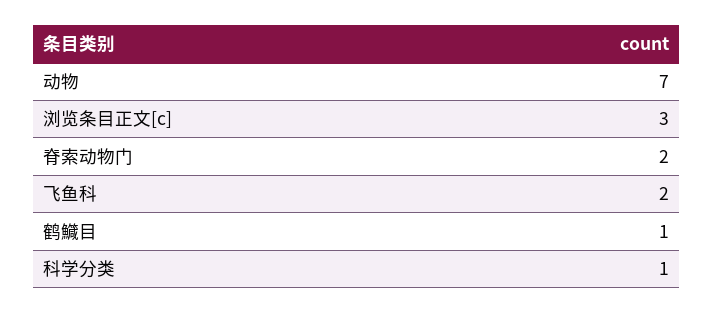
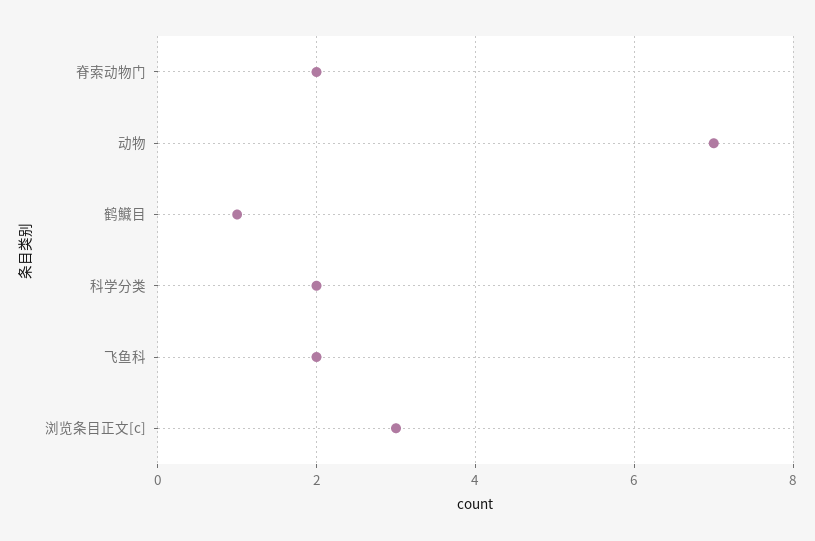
科学分类: 1 -> 2

